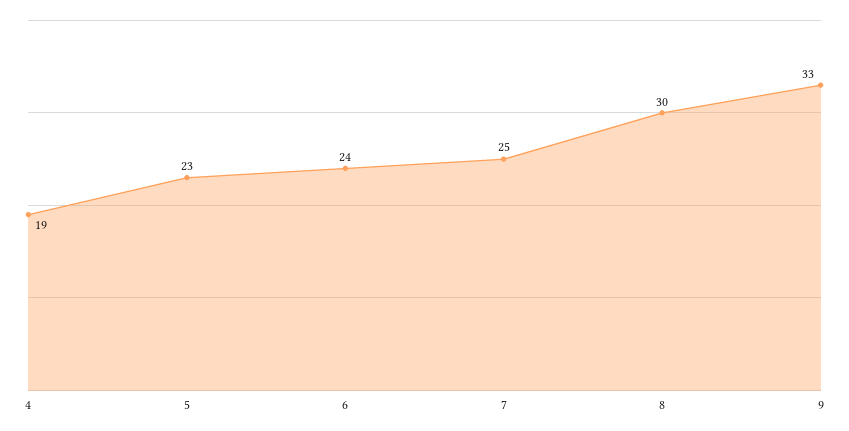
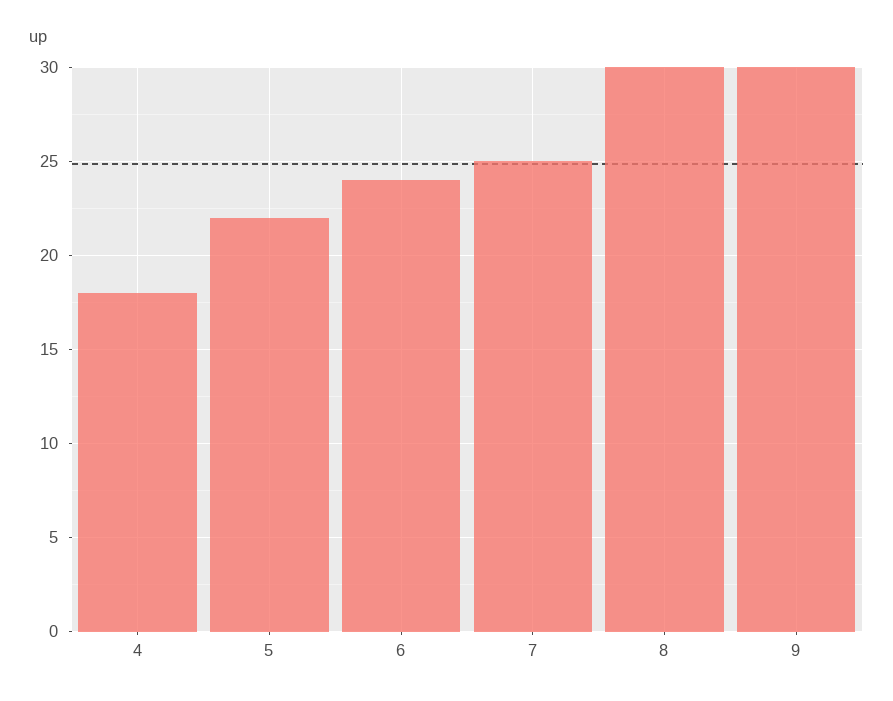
4: 19 -> 18
5: 23 -> 22
9: 33 -> 30

